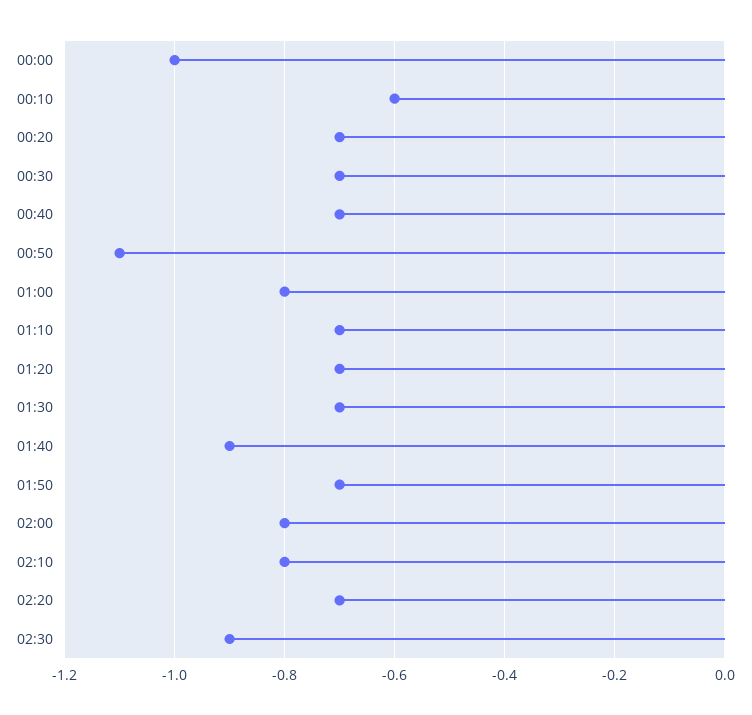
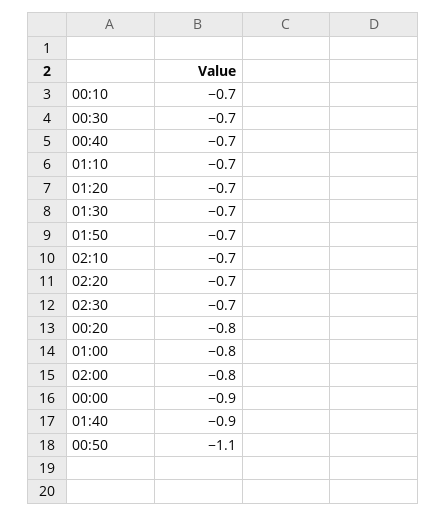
00:00: -1 -> -0.9
00:10: -0.6 -> -0.7
00:20: -0.7 -> -0.8
02:10: -0.8 -> -0.7
02:30: -0.9 -> -0.7

